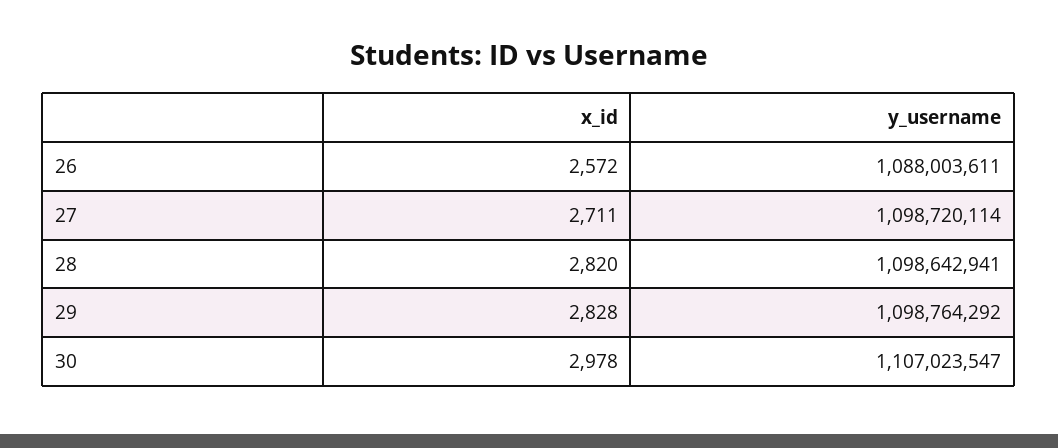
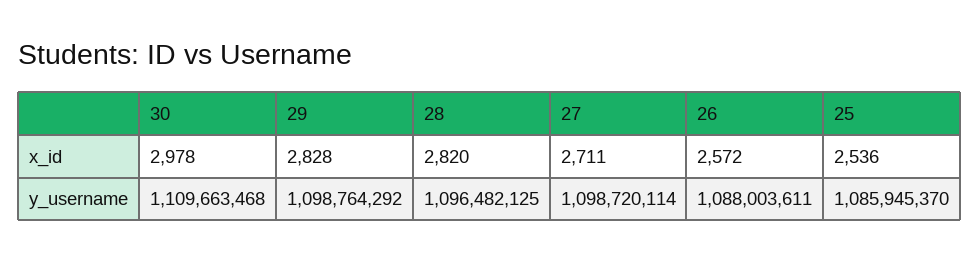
y_username, 28: 1098642941 -> 1096482125
y_username, 30: 1107023547 -> 1109663468
x_id, 25: none -> 2536
y_username, 25: none -> 1085945370

